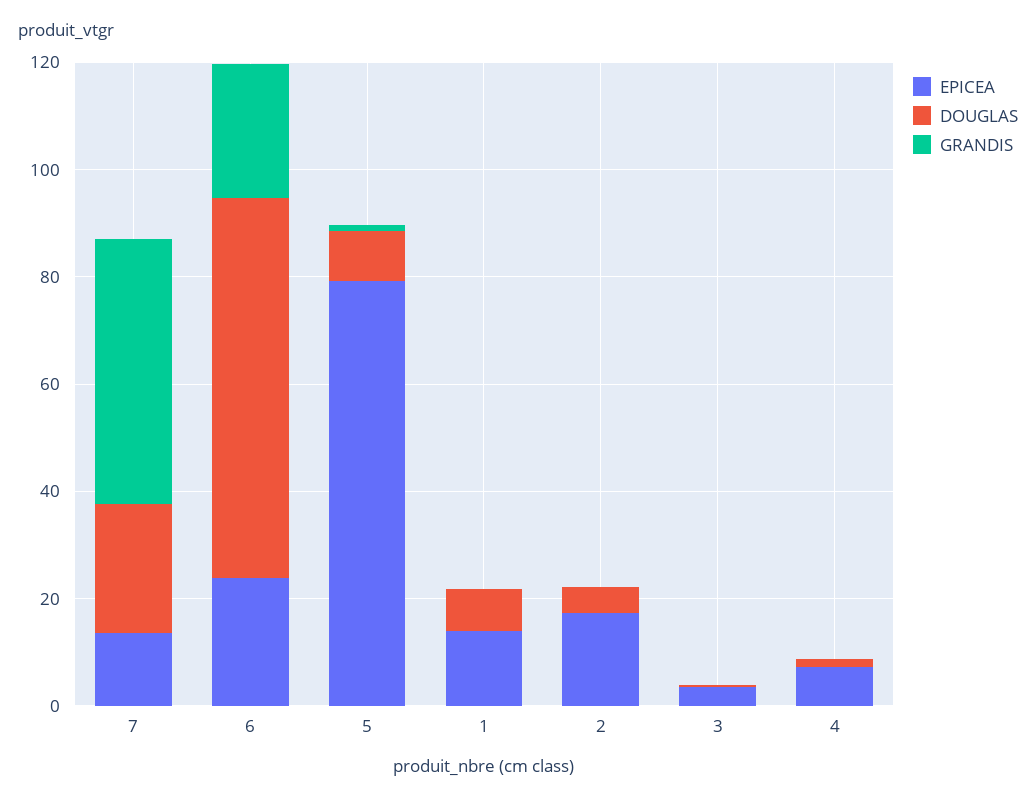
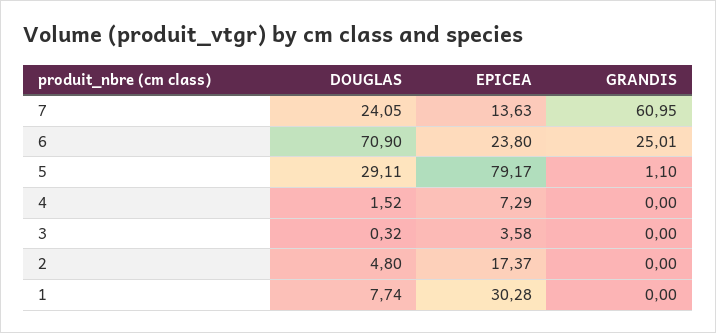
GRANDIS, 7: 50 -> 60.95
DOUGLAS, 5: 10 -> 29.11
EPICEA, 1: 15 -> 30.28

